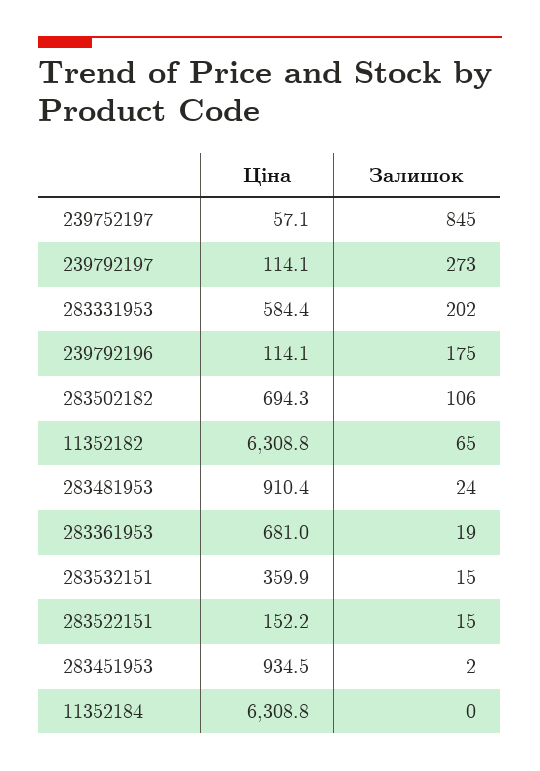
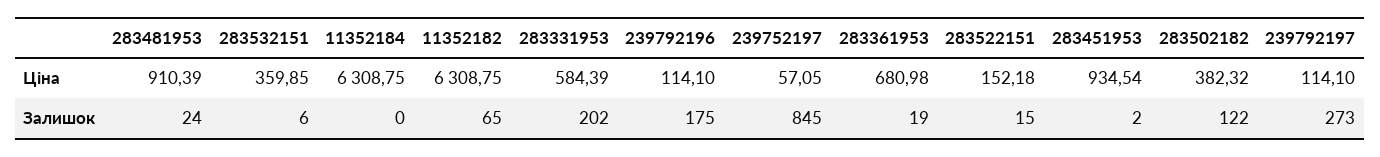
Ціна, 283502182: 694.3 -> 382.32
Залишок, 283502182: 106 -> 122
Залишок, 283532151: 15 -> 6

